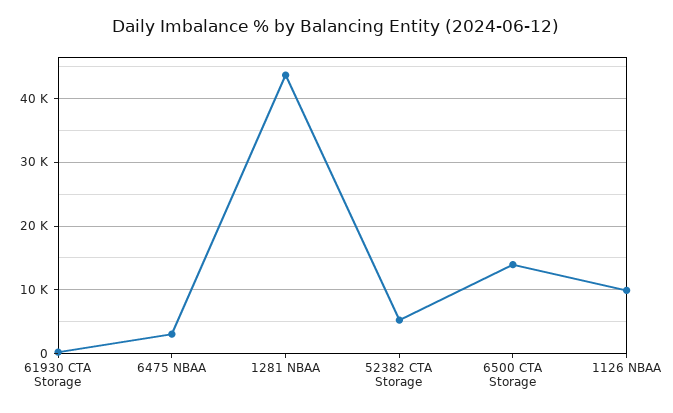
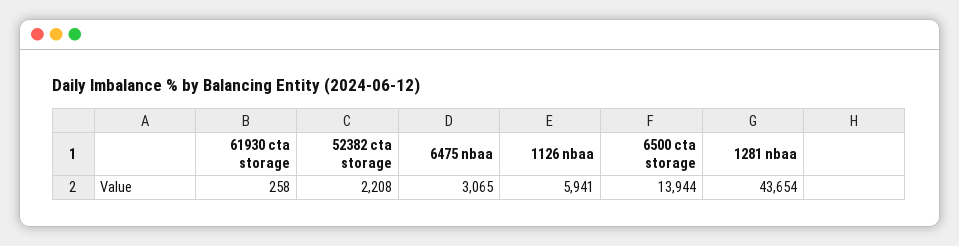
52382 CTA Storage: 5000 -> 2208
1126 NBAA: 10000 -> 5941

